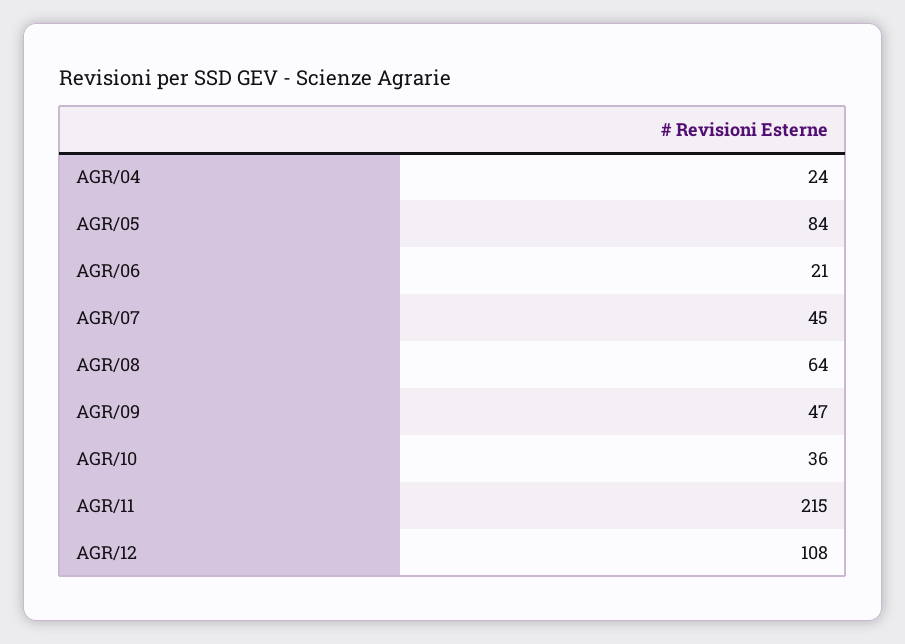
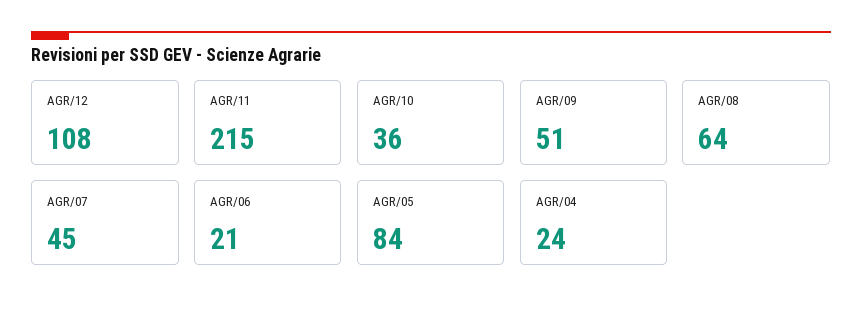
AGR/09: 47 -> 51

